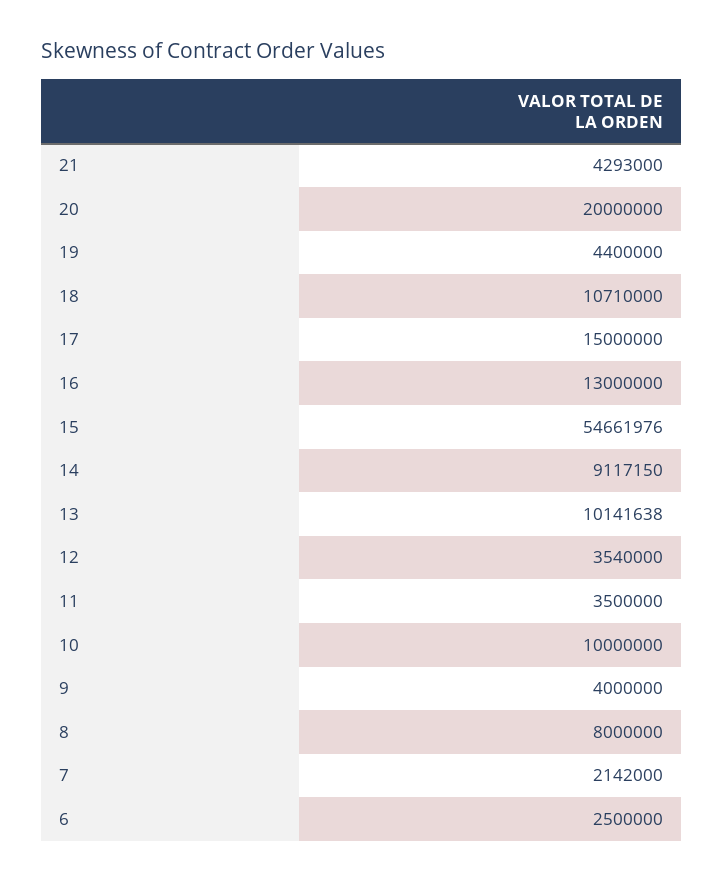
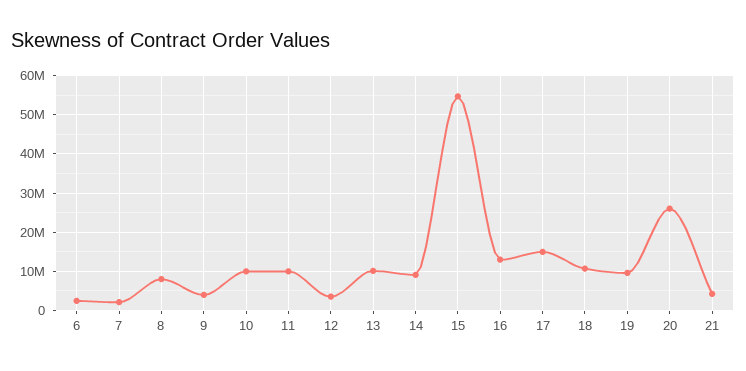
20: 20000000 -> 26000000
19: 4400000 -> 10000000
11: 3500000 -> 10000000

